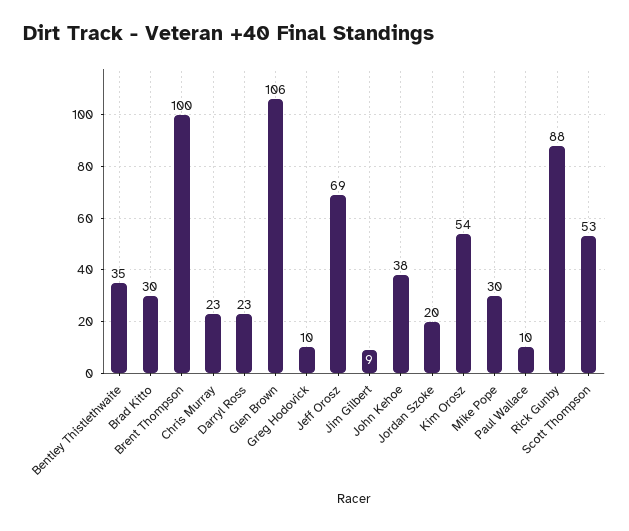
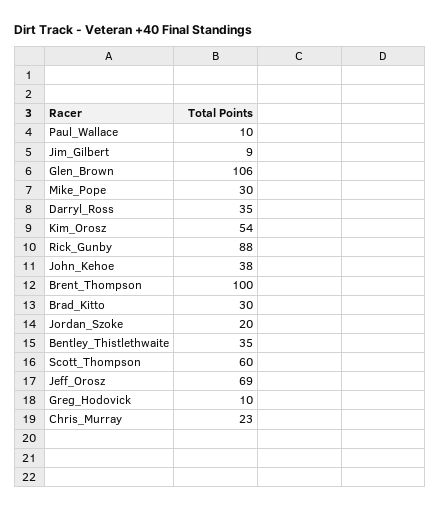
Darryl Ross: 23 -> 35
Scott Thompson: 53 -> 60

